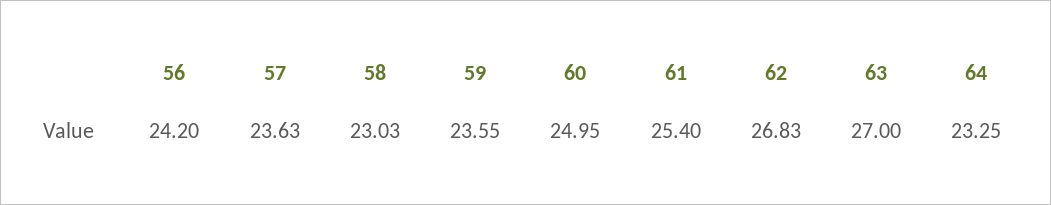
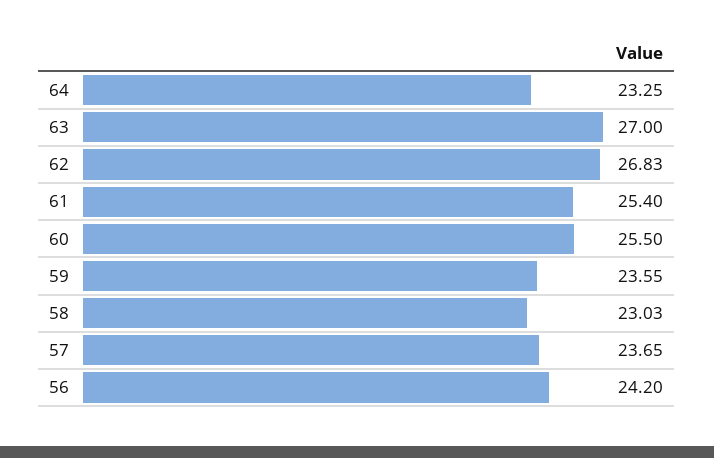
57: 23.63 -> 23.65
60: 24.95 -> 25.5

